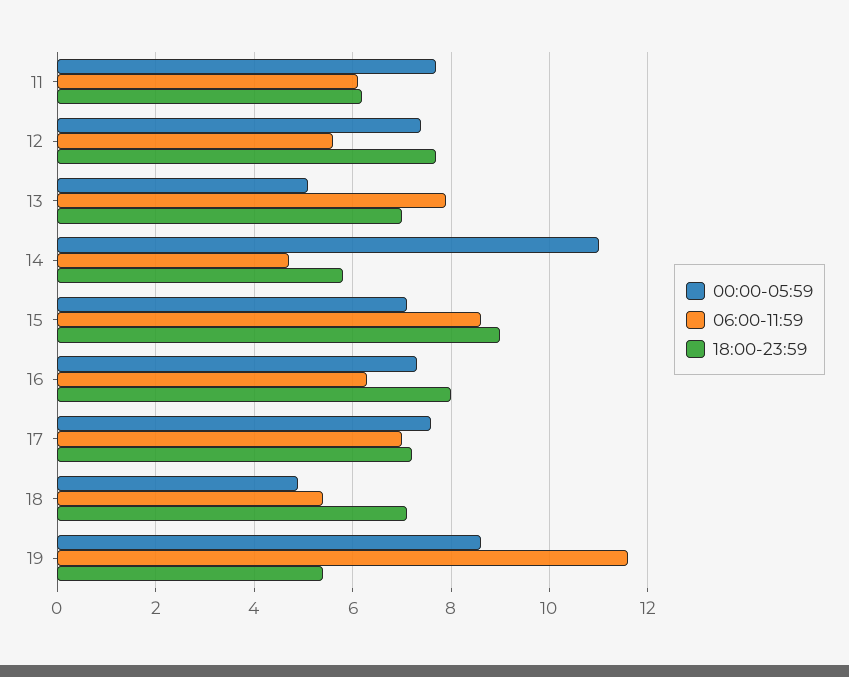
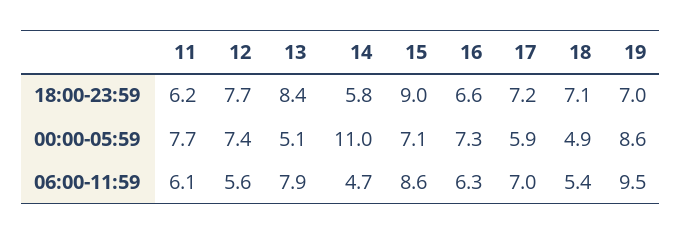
18:00-23:59, 13: 7 -> 8.4
18:00-23:59, 16: 8 -> 6.6
00:00-05:59, 17: 7.5 -> 5.9
06:00-11:59, 19: 11.5 -> 9.5
18:00-23:59, 19: 5.5 -> 7

